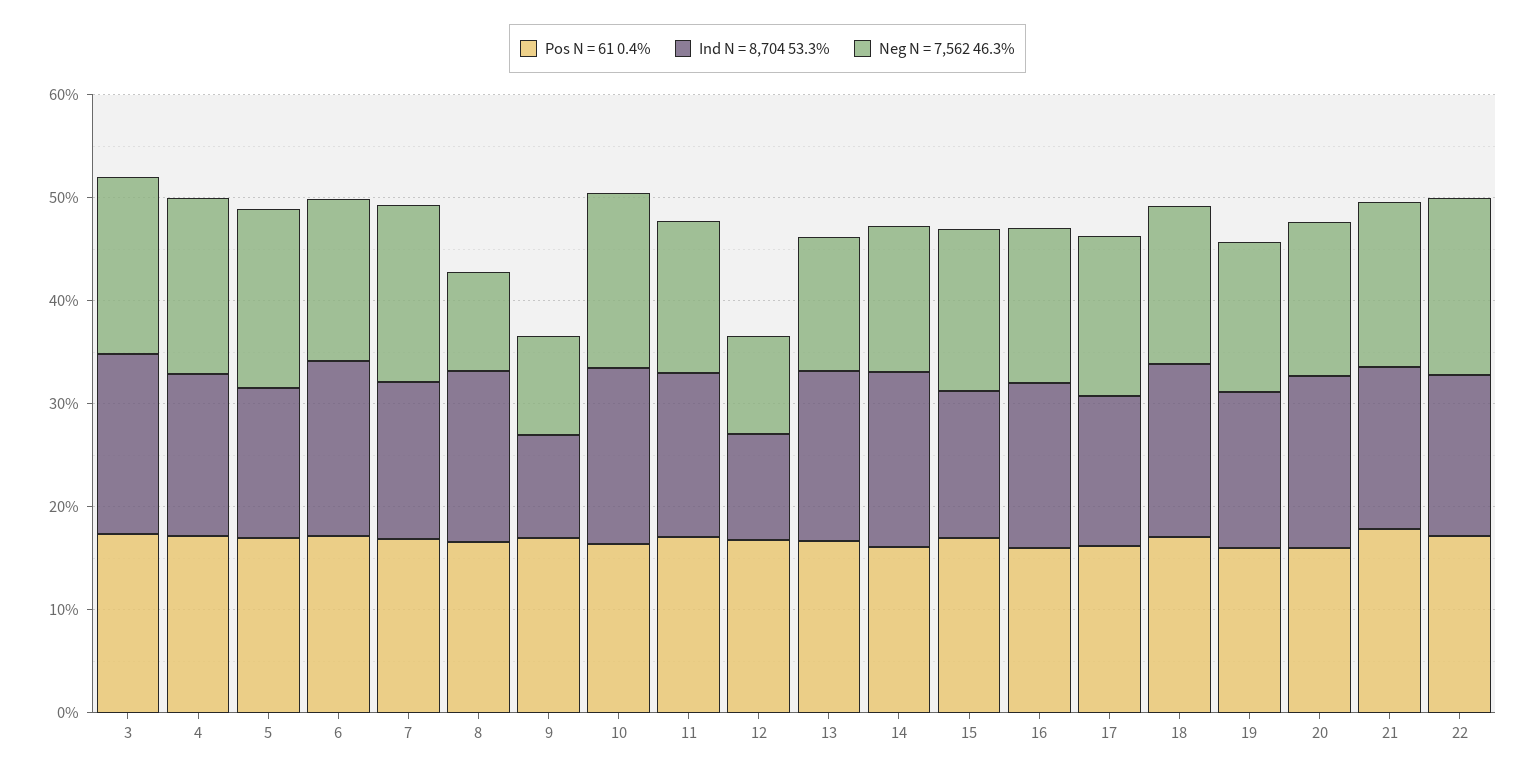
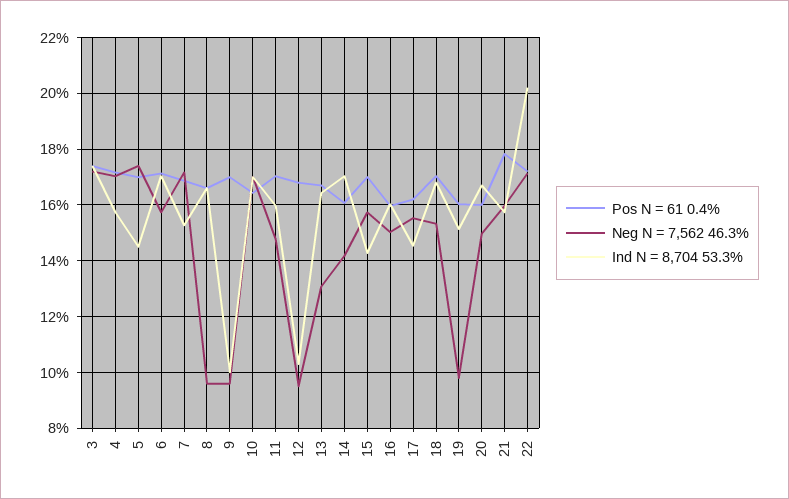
Neg N = 7,562 46.3%, 19: 14 -> 9.75
Ind N = 8,704 53.3%, 22: 16 -> 20.25

